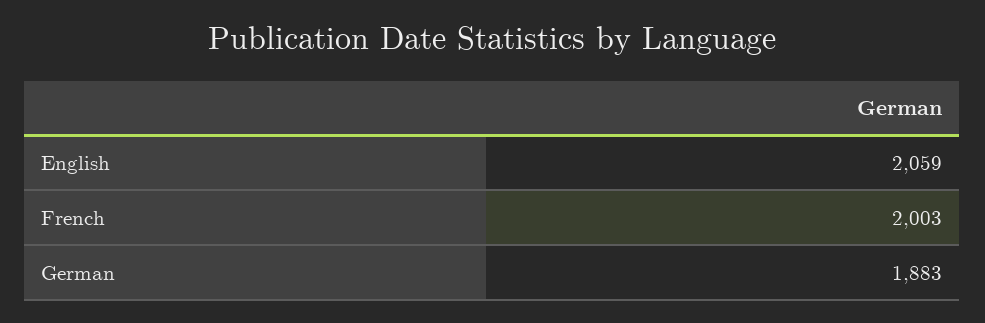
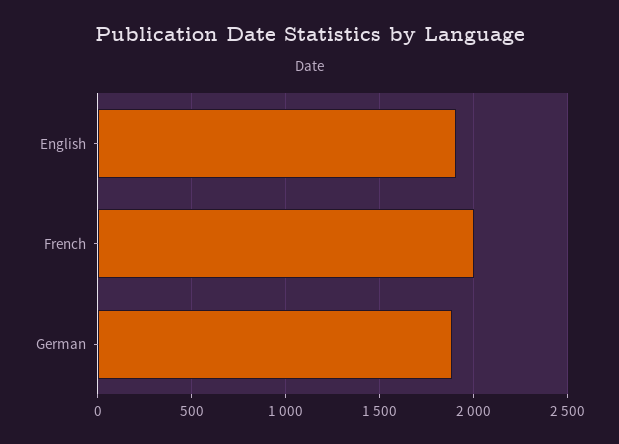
English: 2059 -> 1900

